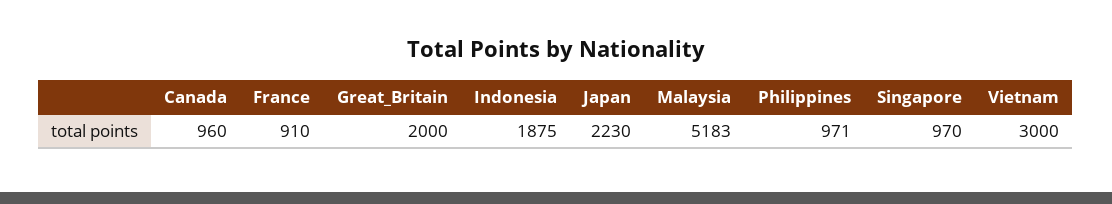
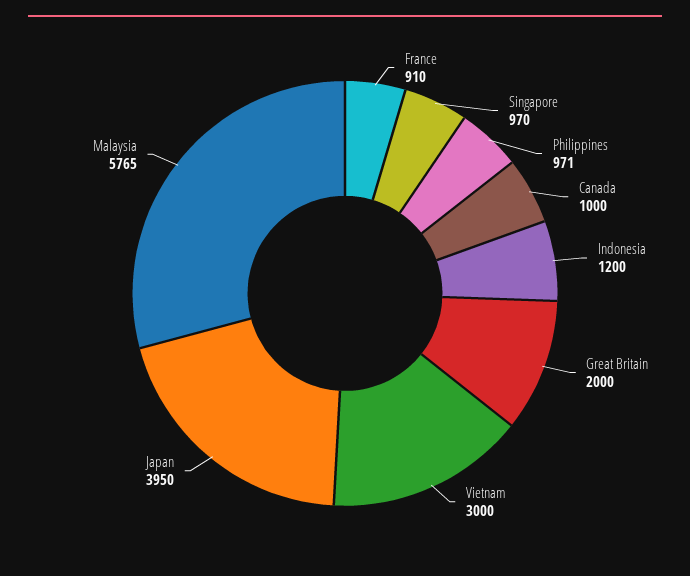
Canada: 960 -> 1000
Indonesia: 1875 -> 1200
Japan: 2230 -> 3950
Malaysia: 5183 -> 5765

